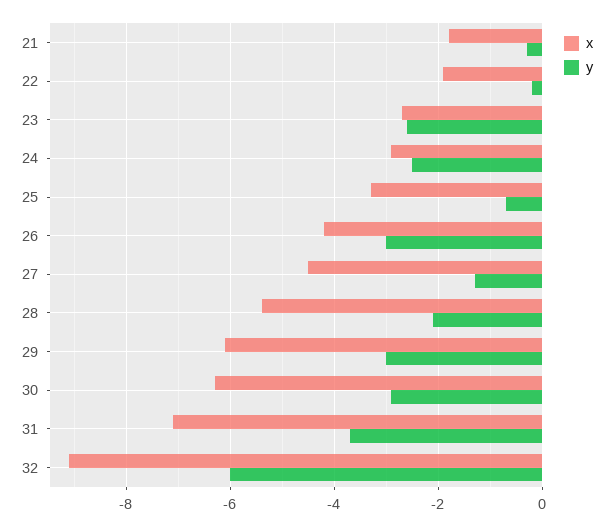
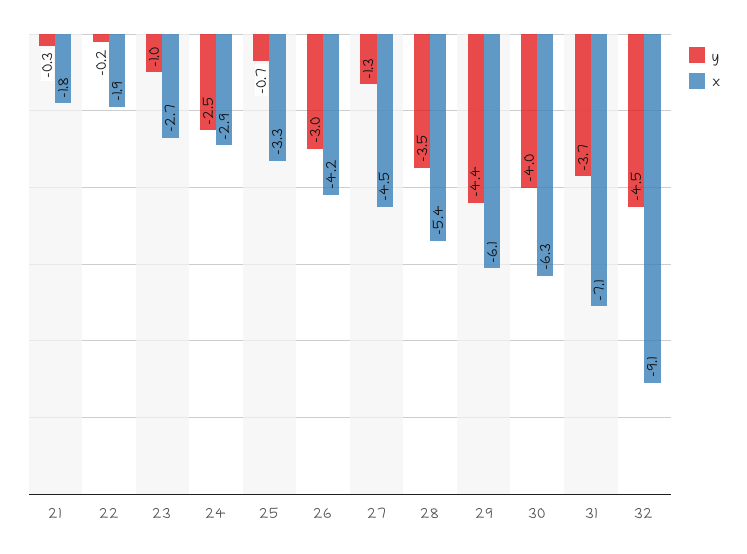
y, 23: -2.5 -> -1
y, 28: -2 -> -3.5
y, 29: -3 -> -4.4
y, 30: -3 -> -4
y, 32: -6 -> -4.5

